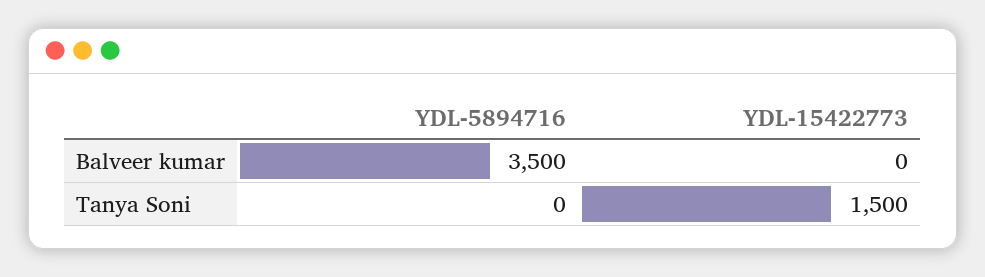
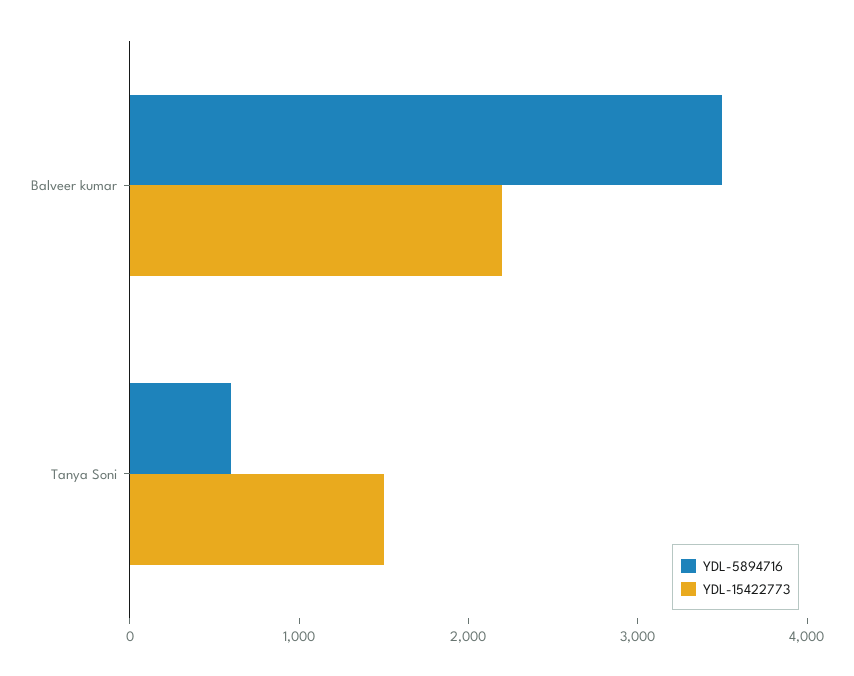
YDL-15422773, Balveer kumar: 0 -> 2200
YDL-5894716, Tanya Soni: 0 -> 600

